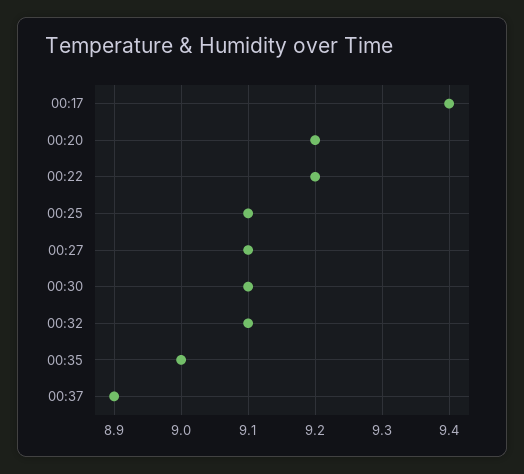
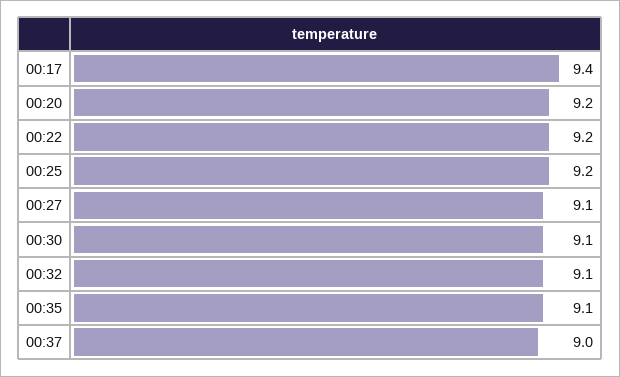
00:25: 9.1 -> 9.2
00:35: 9 -> 9.1
00:37: 8.9 -> 9

